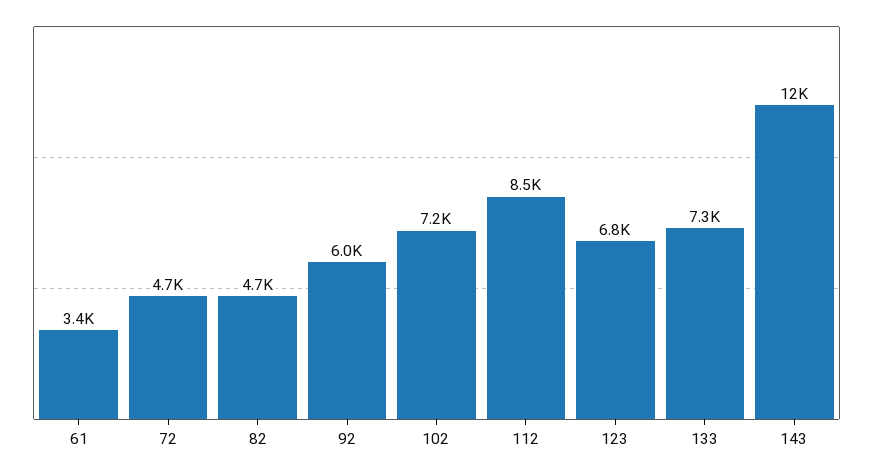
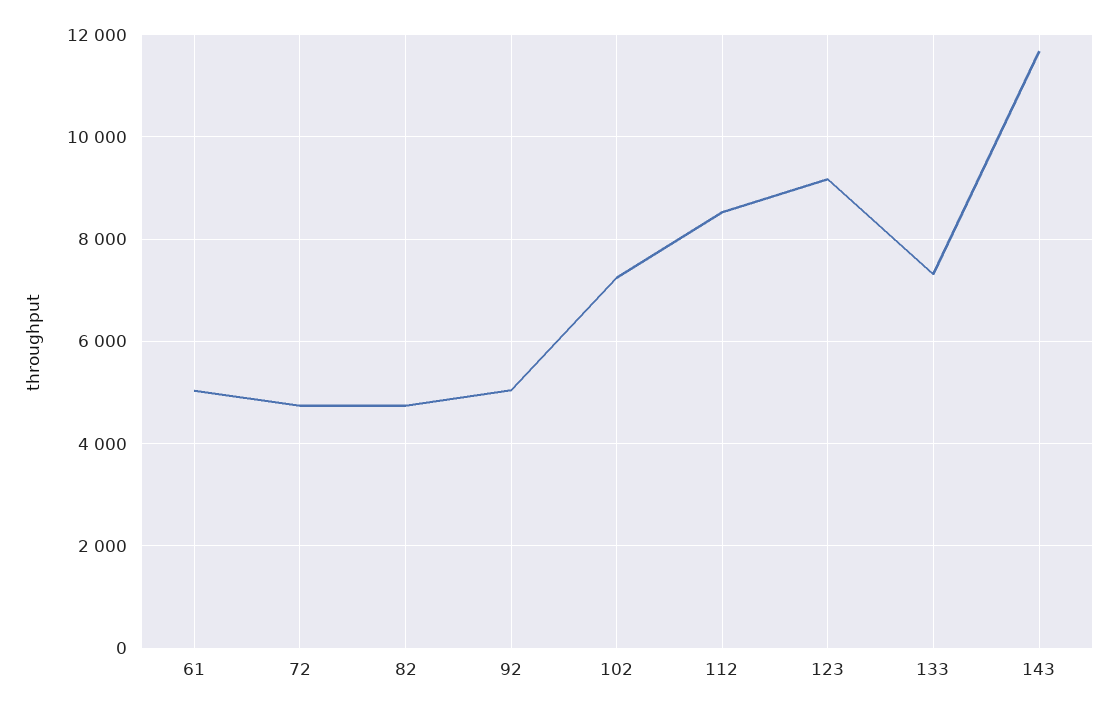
61: 3400 -> 5000
92: 6000 -> 5000
123: 6800 -> 9200

